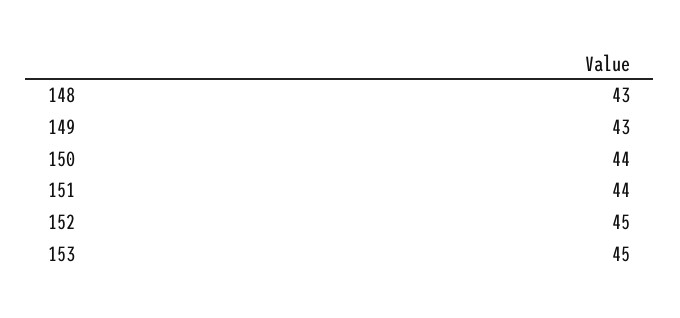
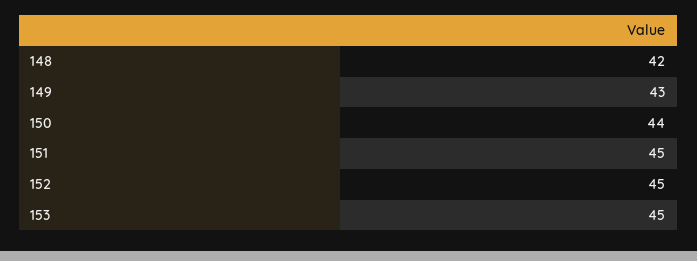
148: 43 -> 42
151: 44 -> 45

